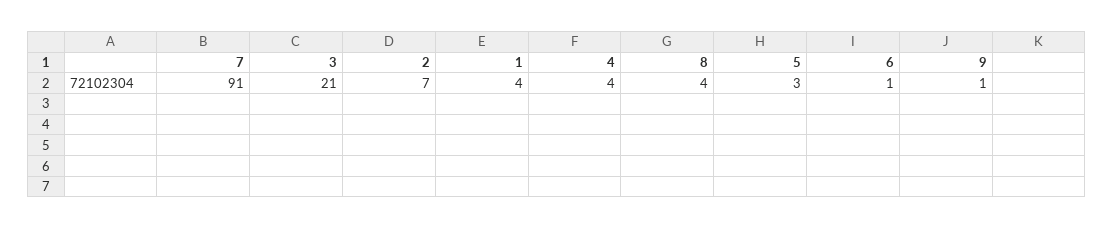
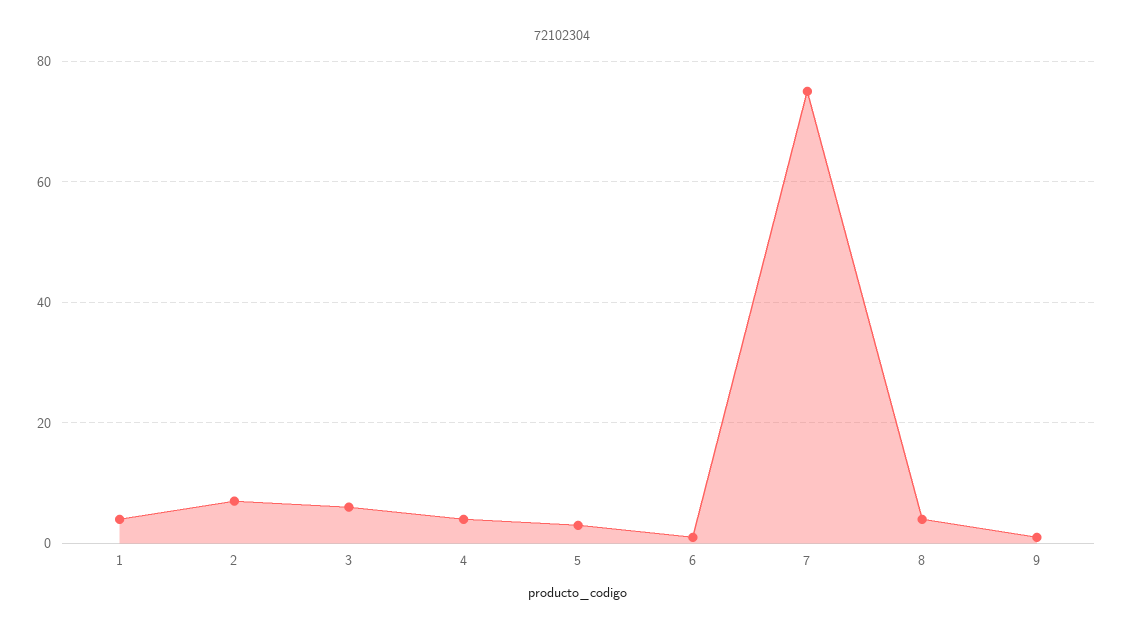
7: 91 -> 75
3: 21 -> 5

